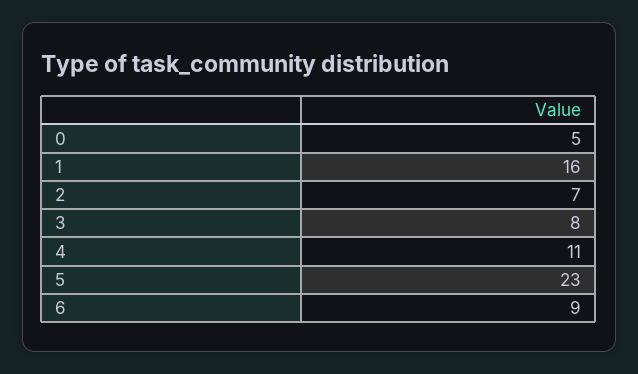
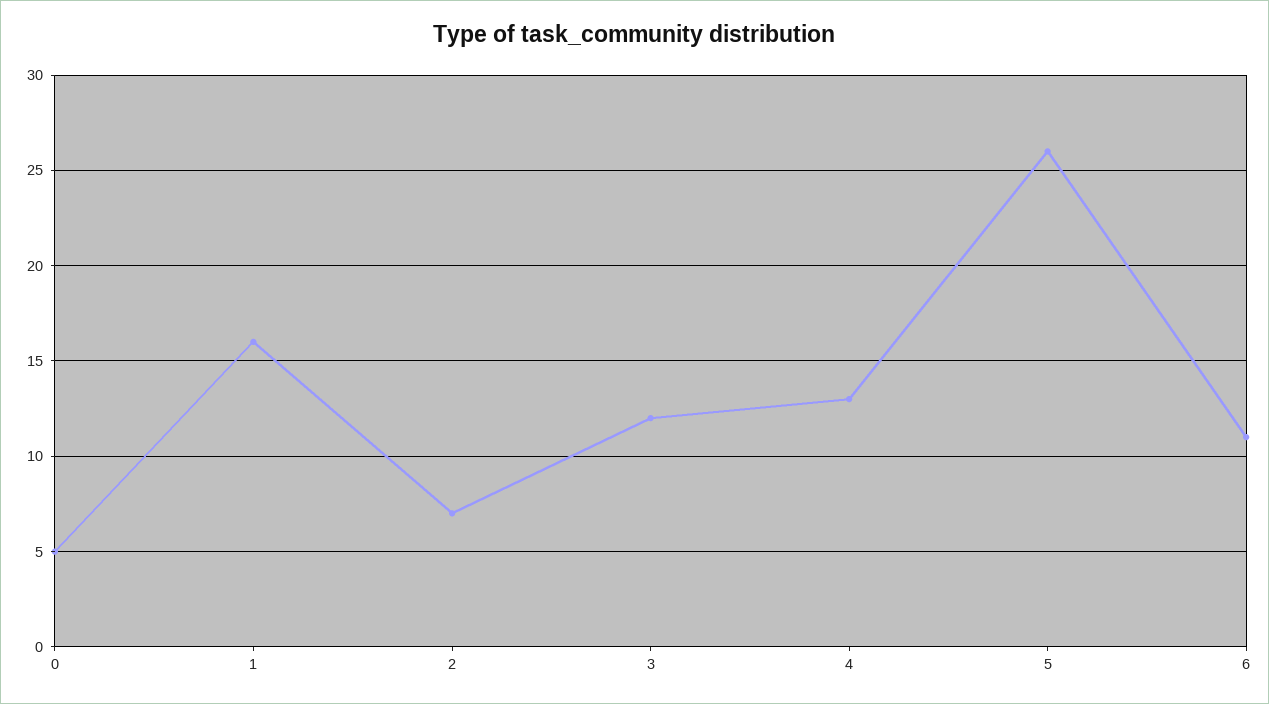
3: 8 -> 12
4: 11 -> 13
5: 23 -> 26
6: 9 -> 11

